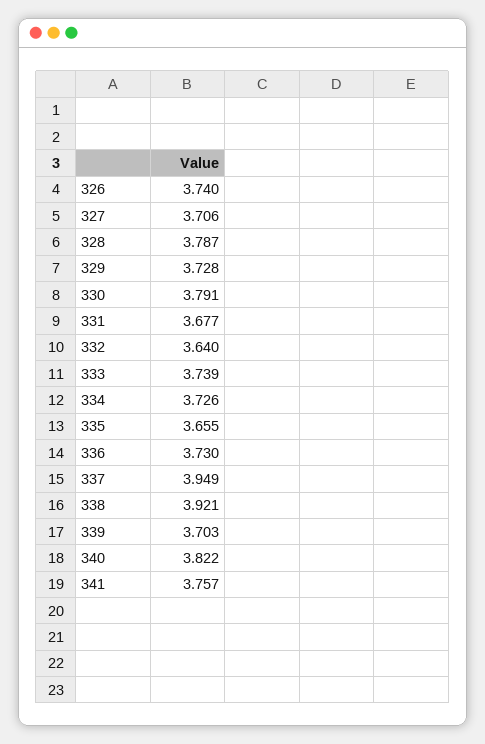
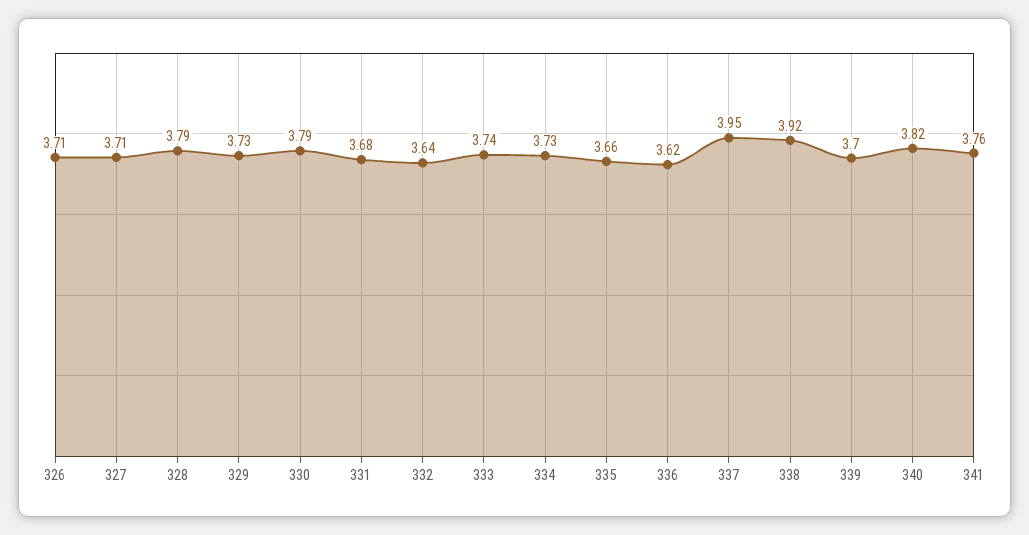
326: 3.74 -> 3.71
336: 3.73 -> 3.62

